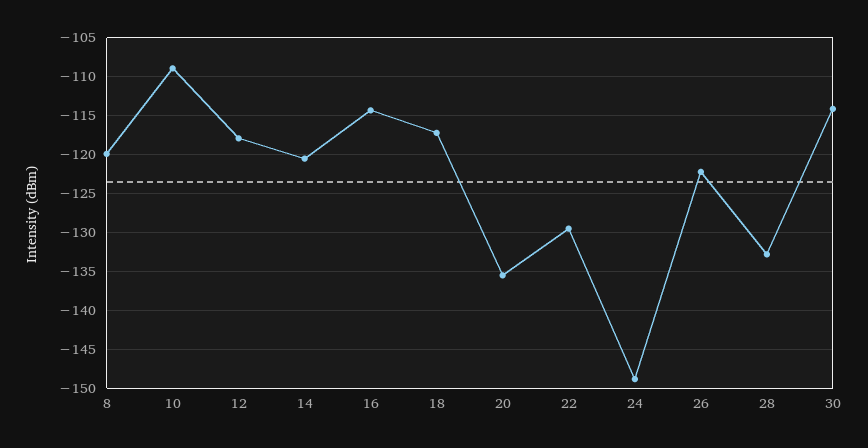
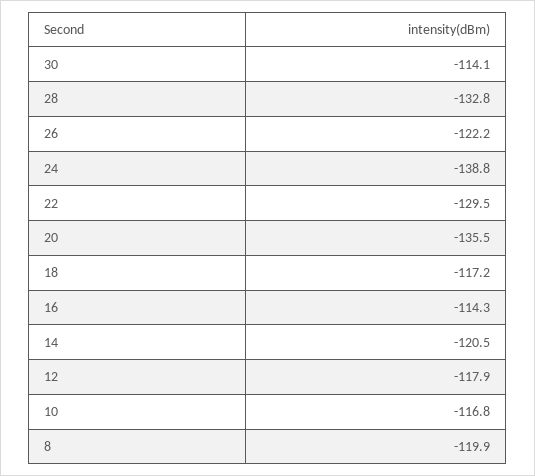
10: -109 -> -116.8
24: -149 -> -138.8

